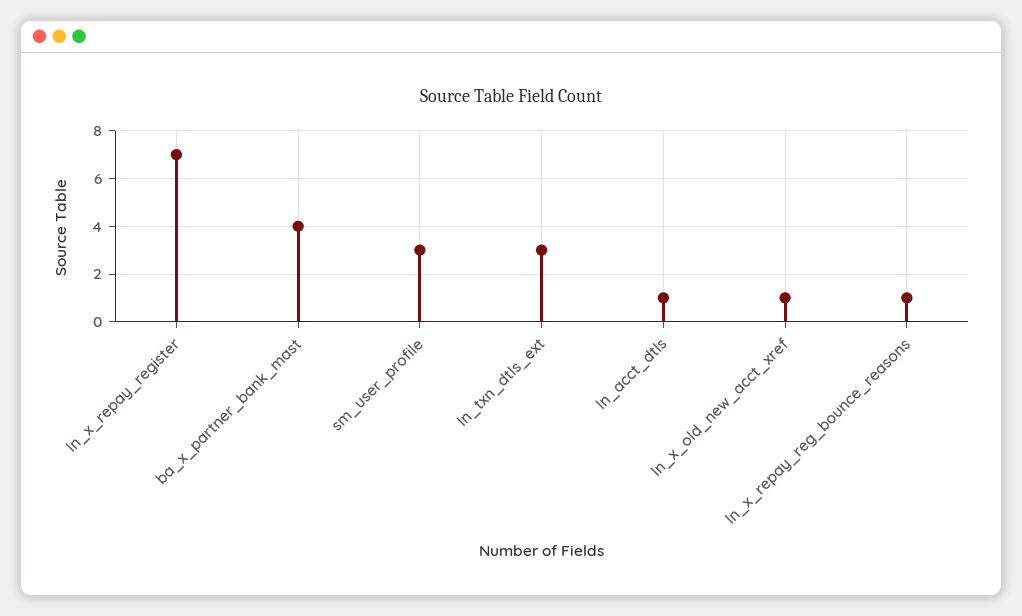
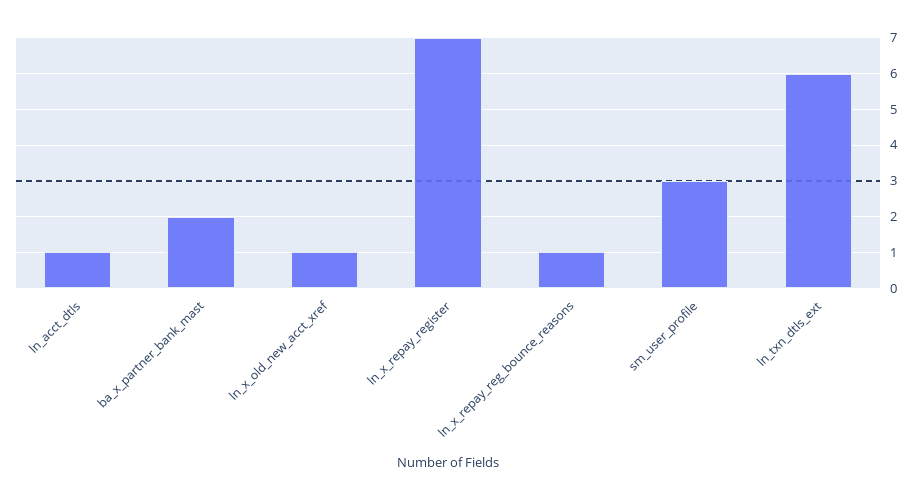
ba_x_partner_bank_mast: 4 -> 2
ln_txn_dtls_ext: 3 -> 6

